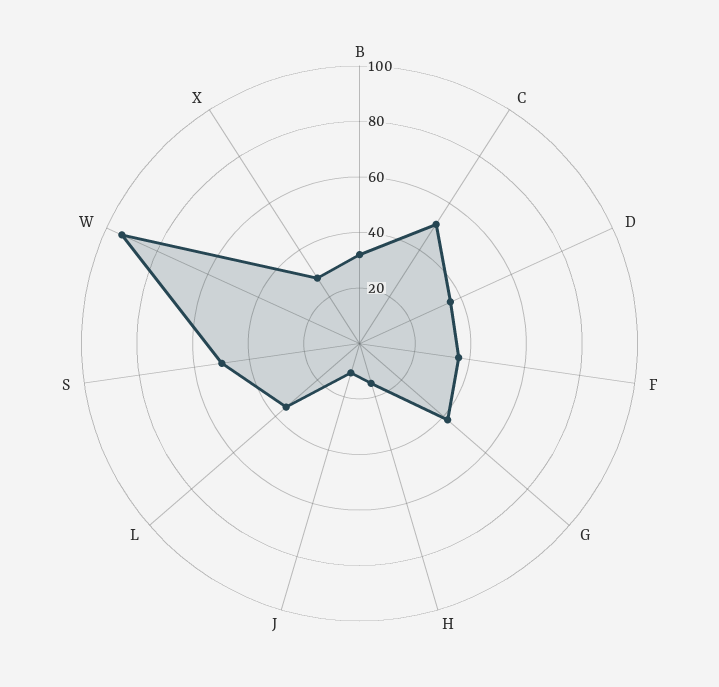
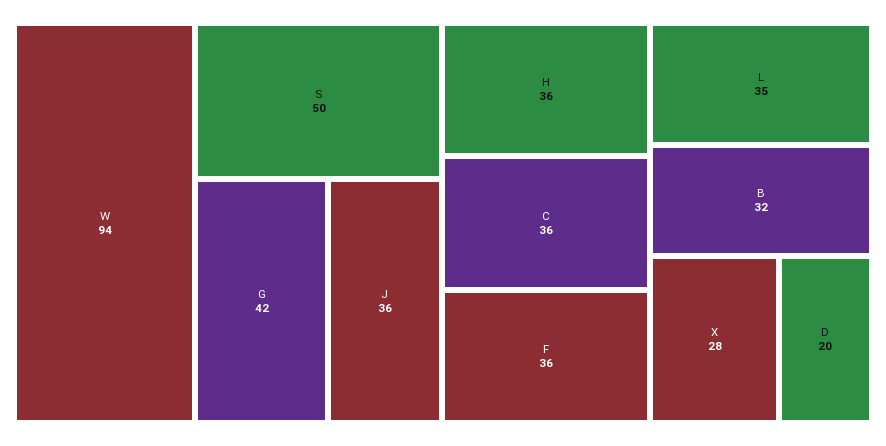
C: 50 -> 36
D: 35 -> 20
H: 15 -> 36
J: 10 -> 36

